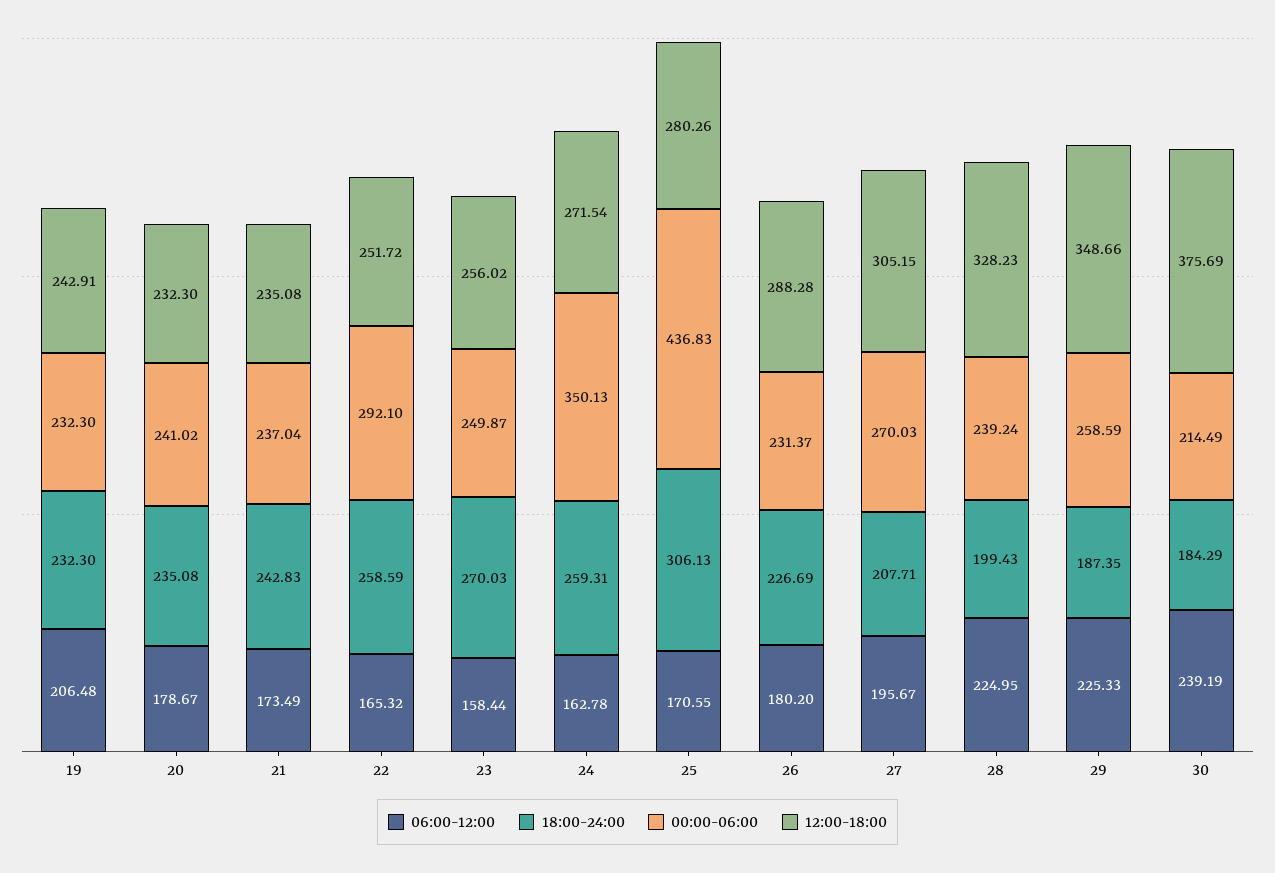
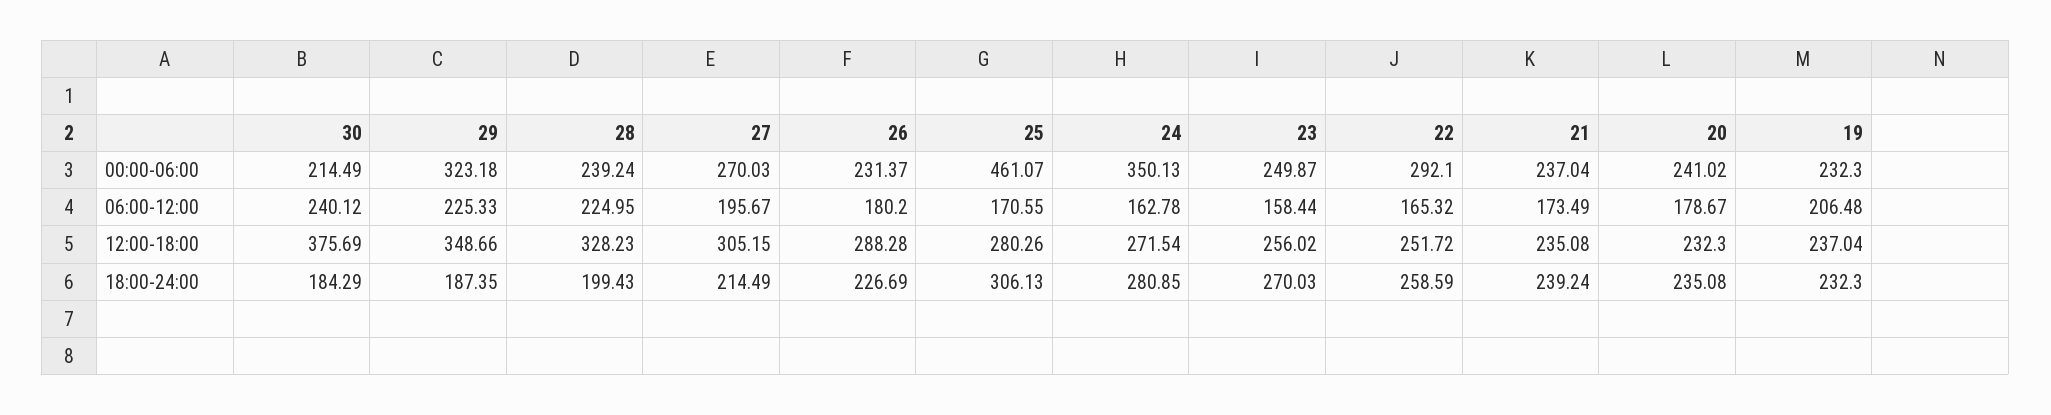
12:00-18:00, 19: 242.91 -> 237.04
18:00-24:00, 21: 242.83 -> 239.24
18:00-24:00, 24: 259.31 -> 280.85
00:00-06:00, 25: 436.83 -> 461.07
18:00-24:00, 27: 207.71 -> 214.49
00:00-06:00, 29: 258.59 -> 323.18
06:00-12:00, 30: 239.19 -> 240.12

